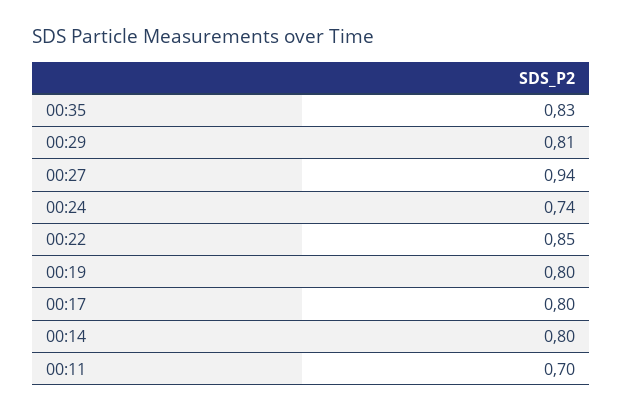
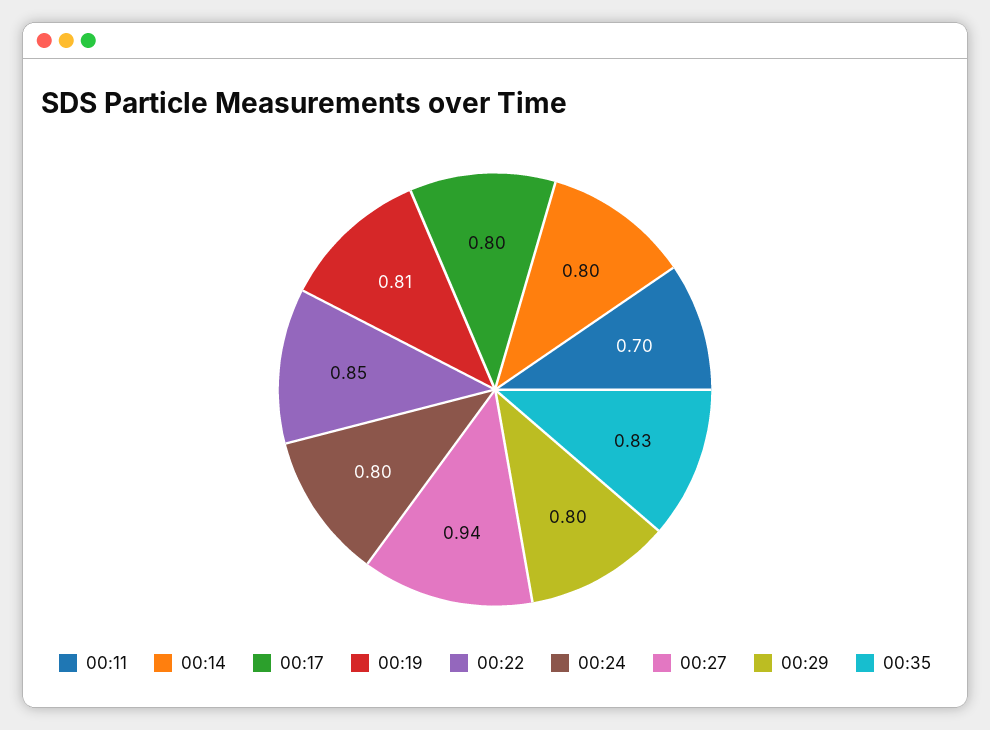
00:29: 0.81 -> 0.8
00:24: 0.74 -> 0.8
00:19: 0.8 -> 0.81

